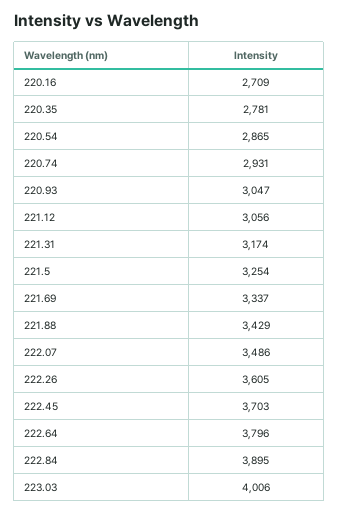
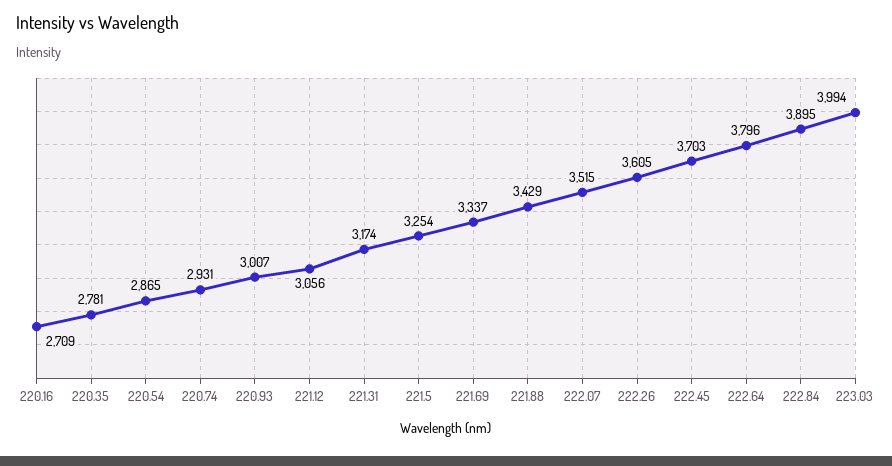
220.93: 3047 -> 3007
222.07: 3486 -> 3515
223.03: 4006 -> 3994

